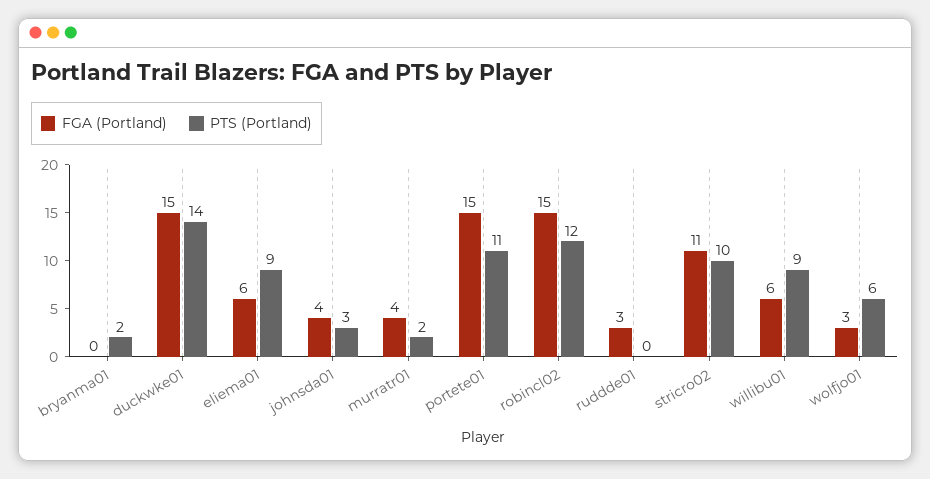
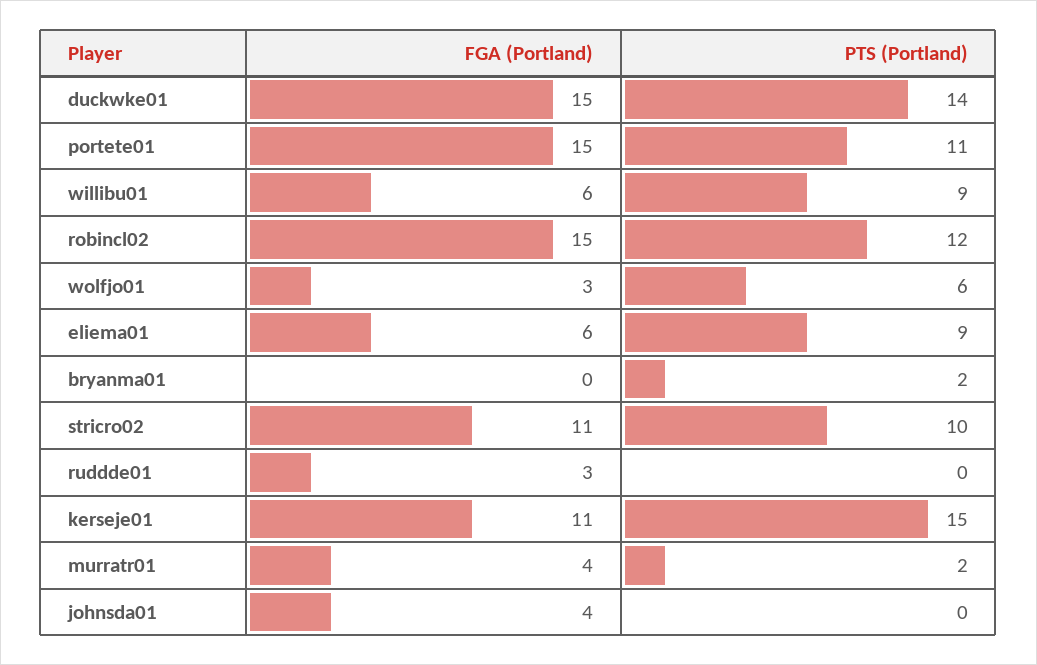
PTS (Portland), johnsda01: 3 -> 0
FGA (Portland), kerseje01: none -> 11
PTS (Portland), kerseje01: none -> 15

